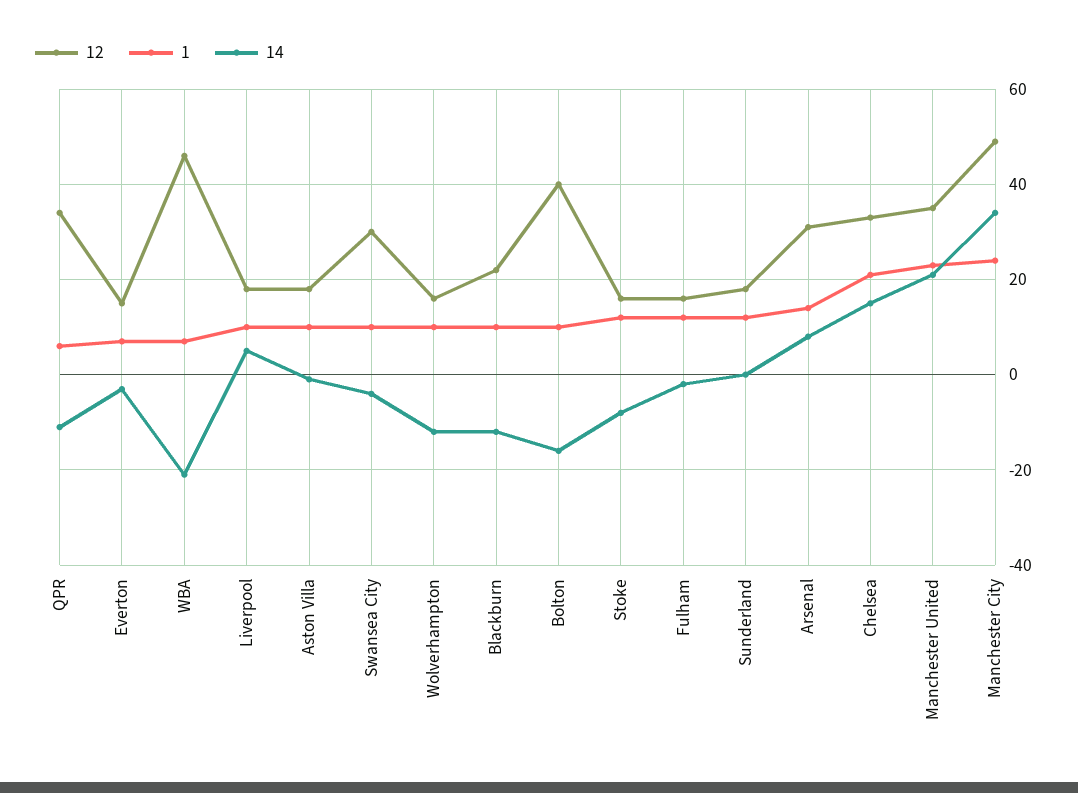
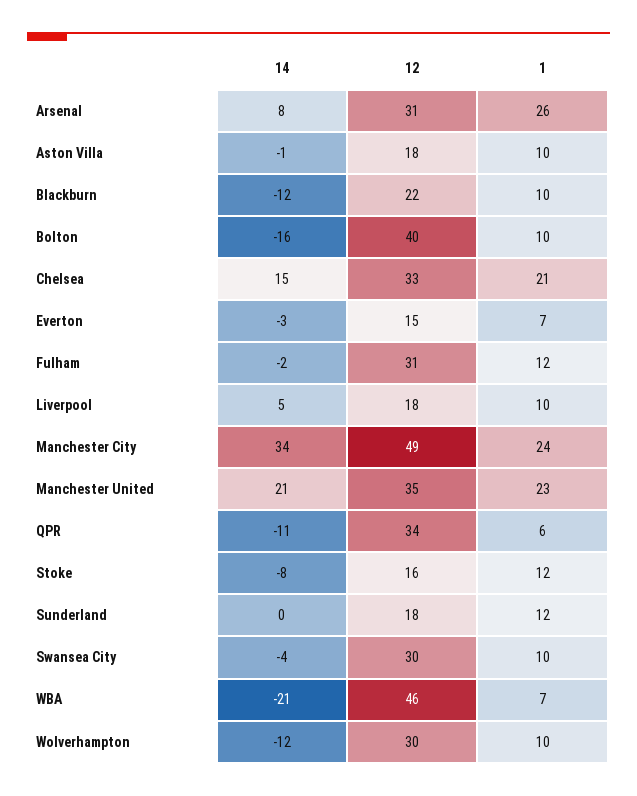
12, Wolverhampton: 15 -> 30
12, Fulham: 15 -> 31
1, Arsenal: 15 -> 26

